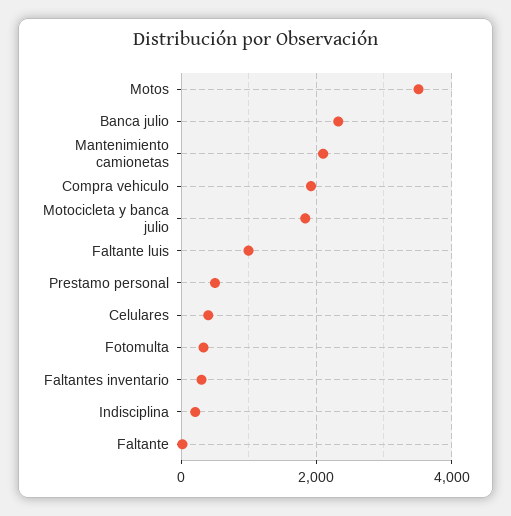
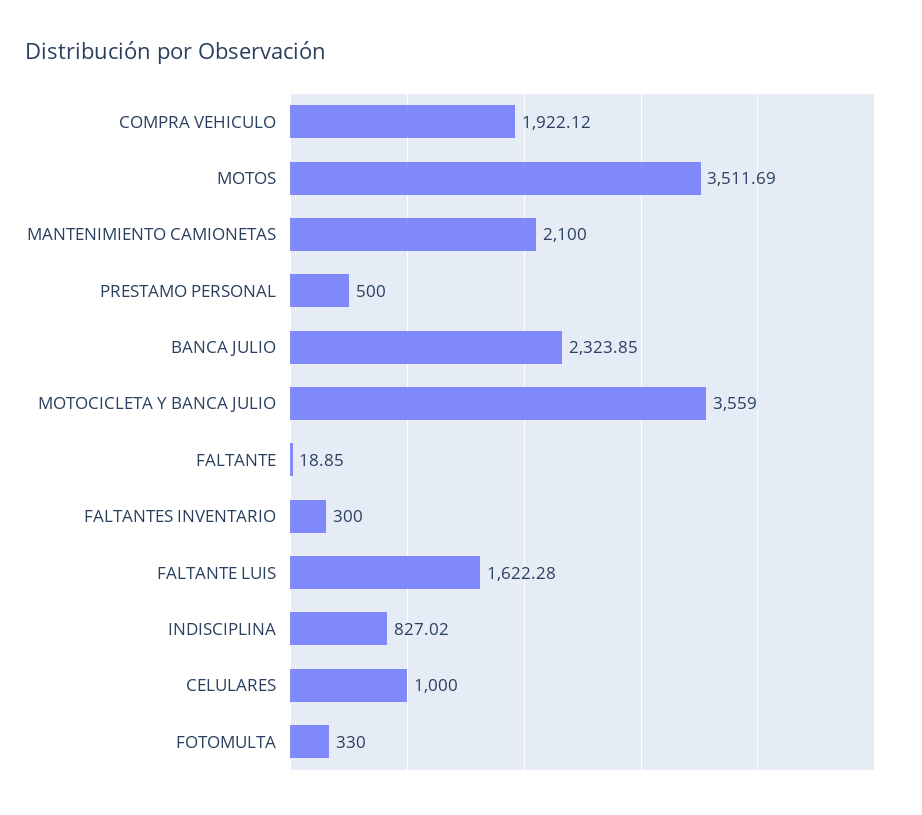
Motocicleta y banca julio: 1800 -> 3559
Faltante luis: 1000 -> 1622.28
Celulares: 400 -> 1000
Indisciplina: 200 -> 827.02

